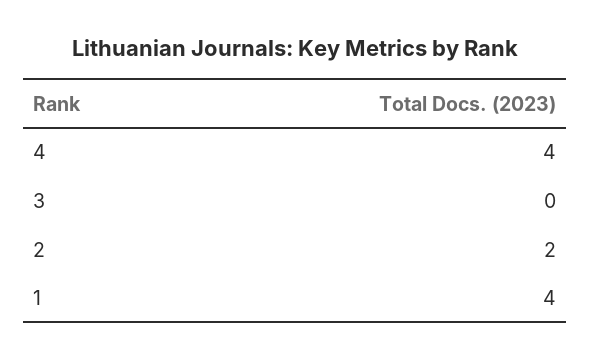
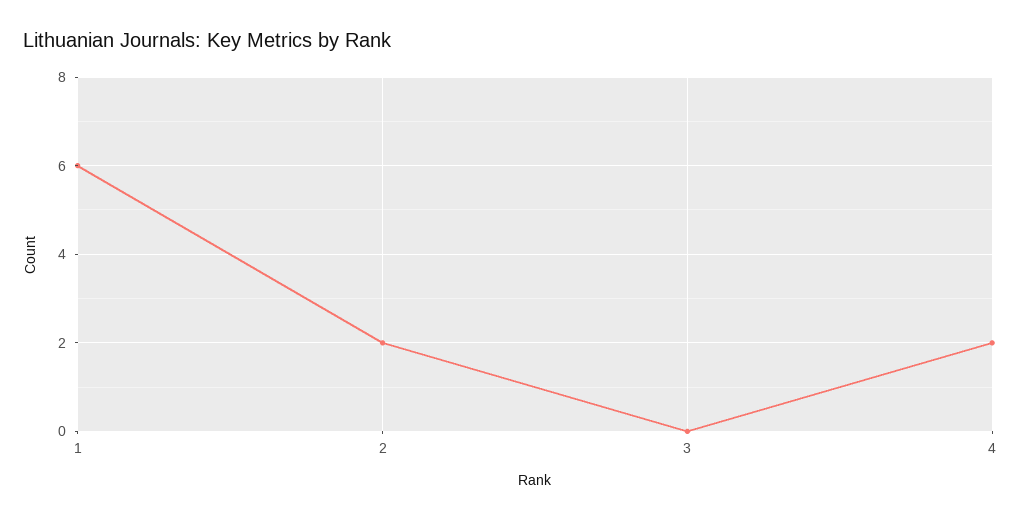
4: 4 -> 2
1: 4 -> 6

